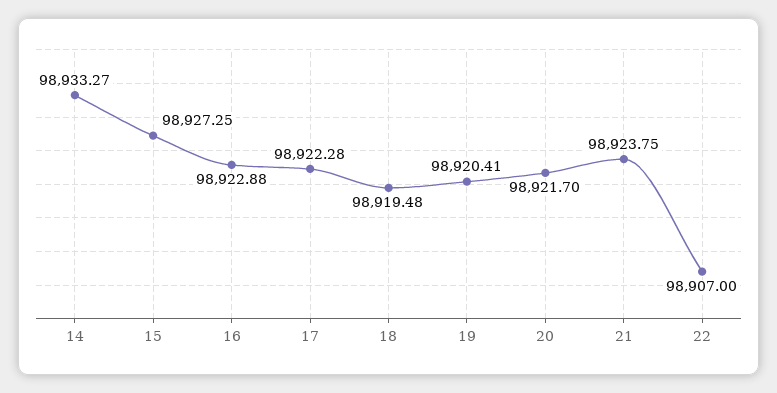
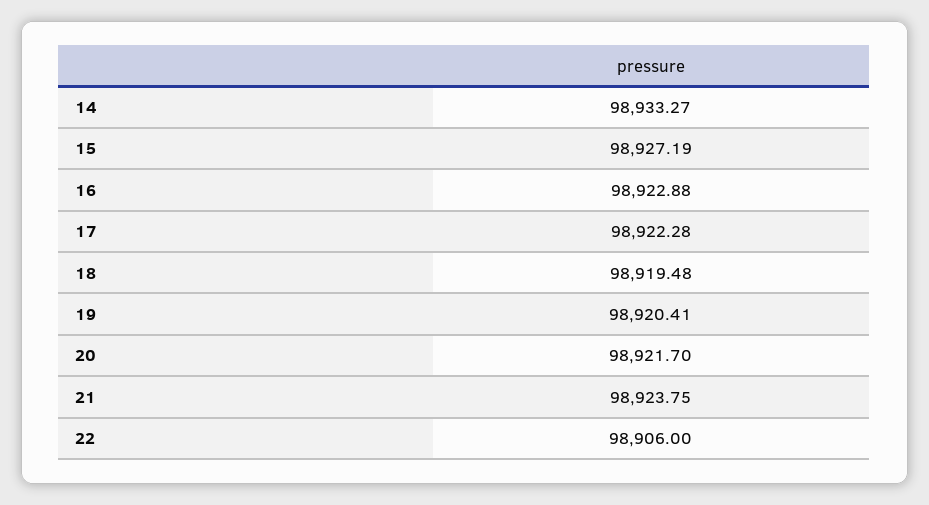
15: 98927.25 -> 98927.19
22: 98907 -> 98906

